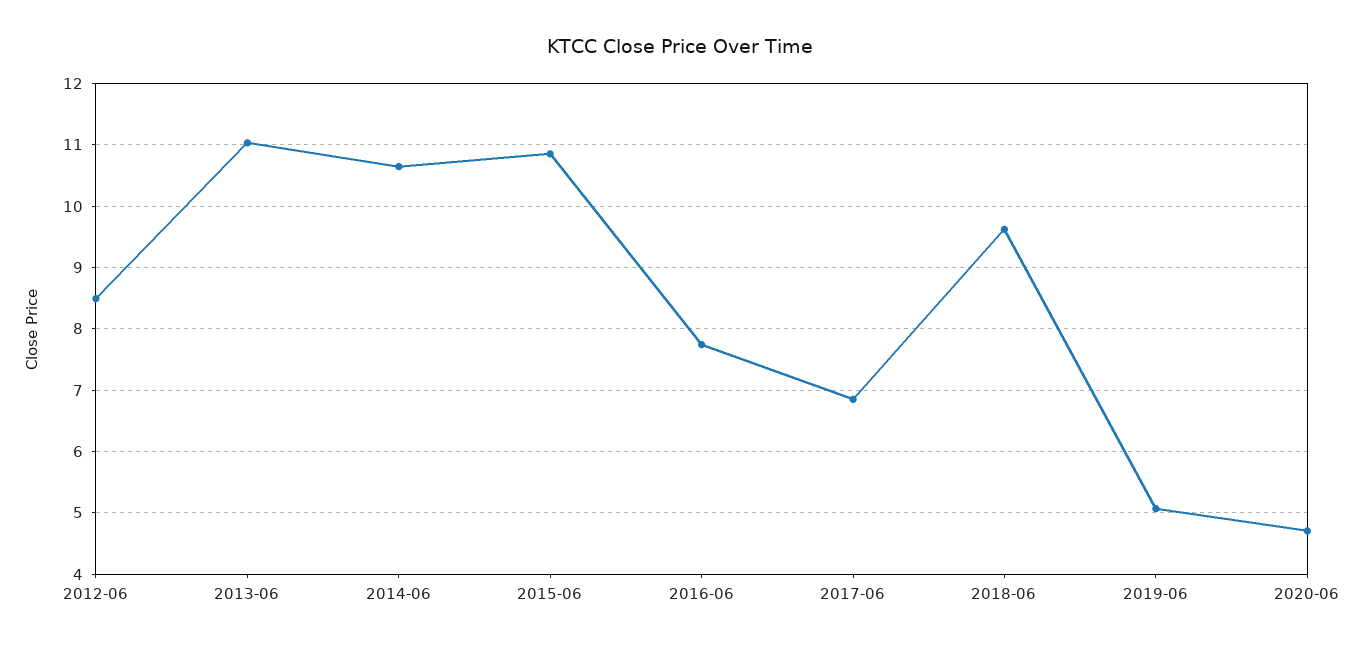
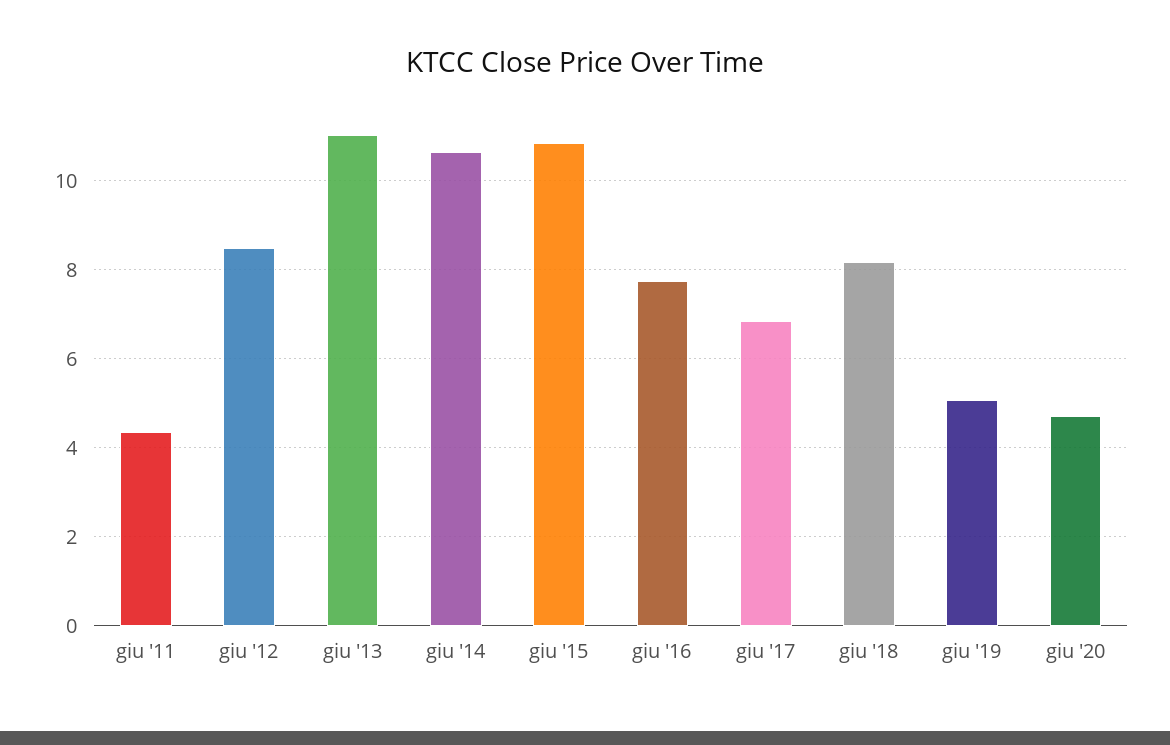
2018-06: 9.6 -> 8.2
giu '11: none -> 4.4

